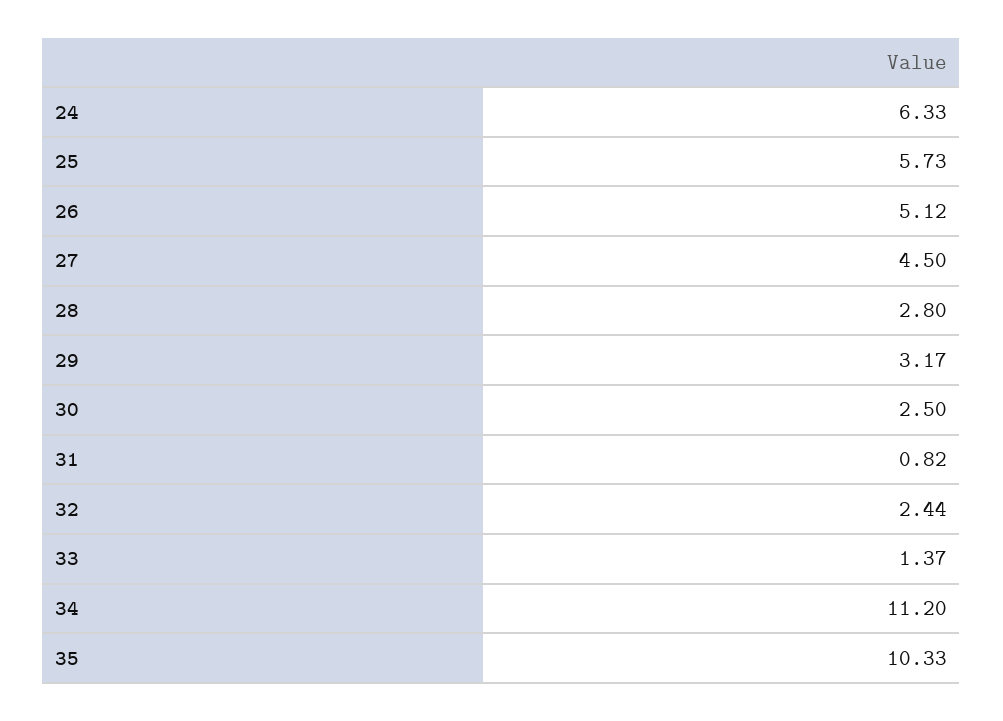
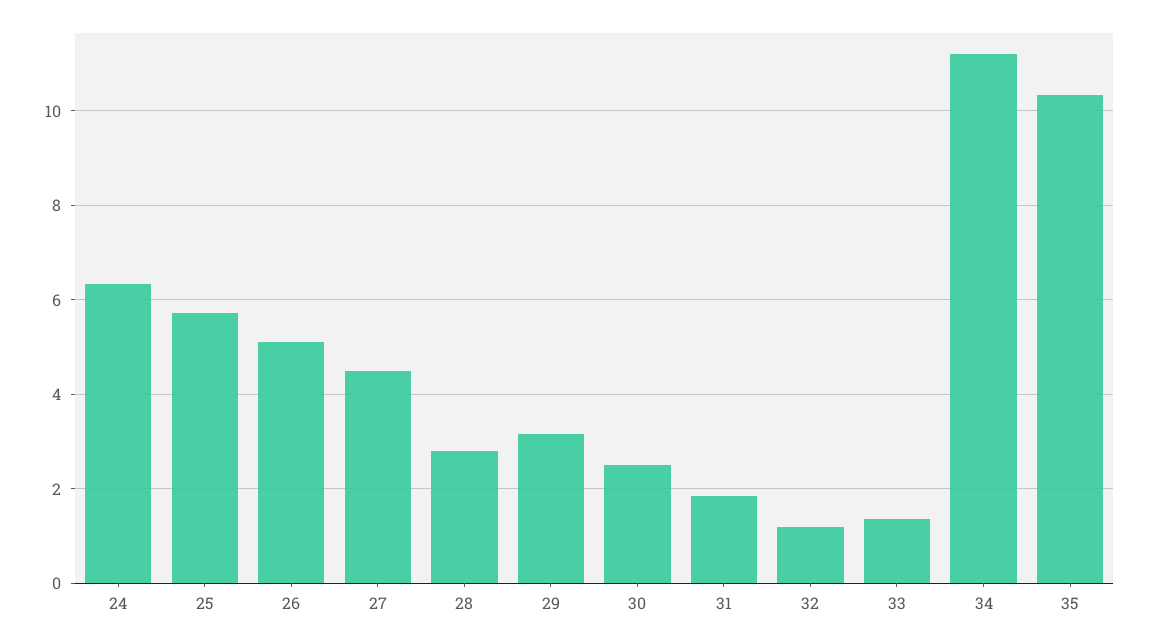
31: 0.82 -> 1.8
32: 2.44 -> 1.2

